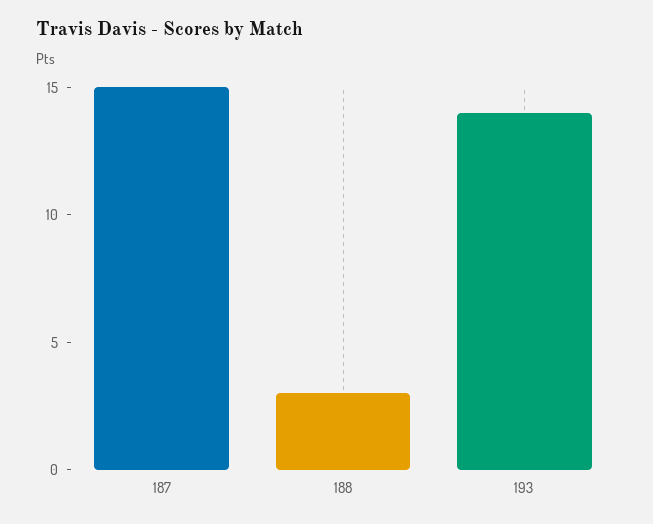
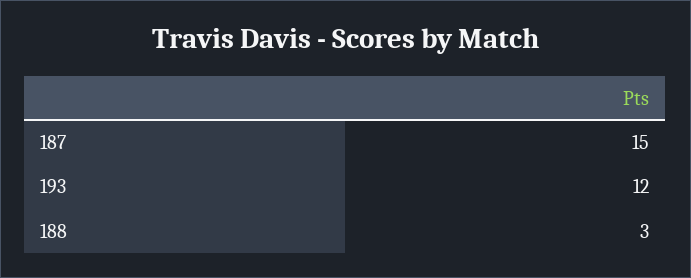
193: 14 -> 12

